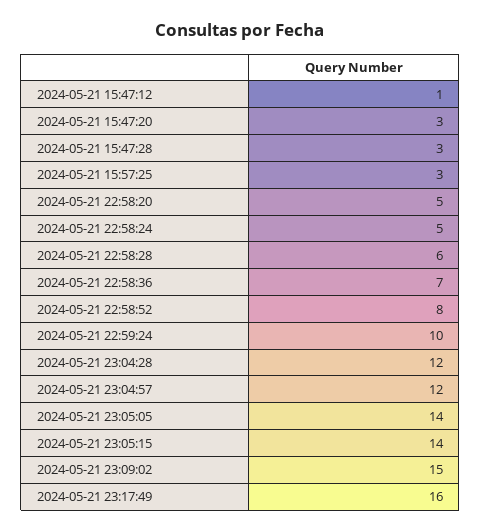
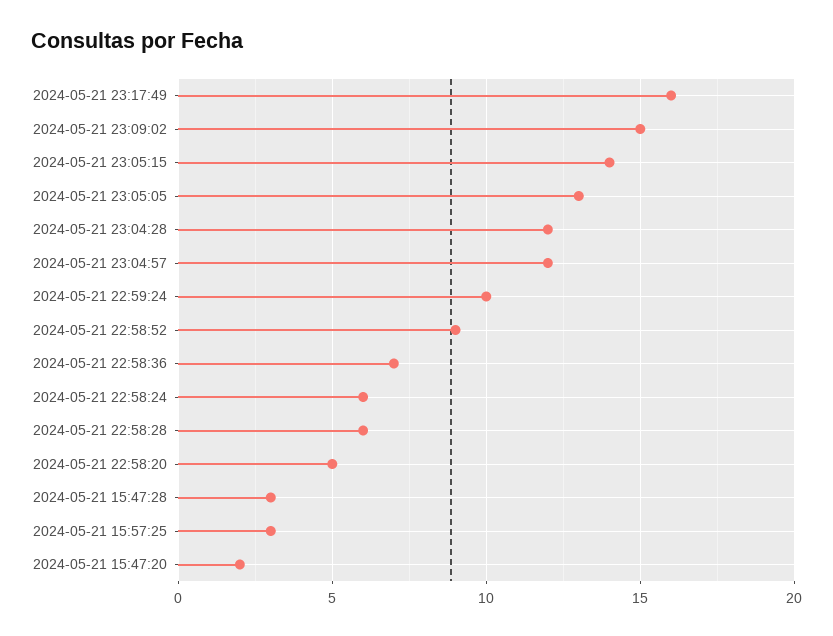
2024-05-21 15:47:12: 1 -> none
2024-05-21 15:47:20: 3 -> 2
2024-05-21 22:58:24: 5 -> 6
2024-05-21 22:58:52: 8 -> 9
2024-05-21 23:05:05: 14 -> 13

